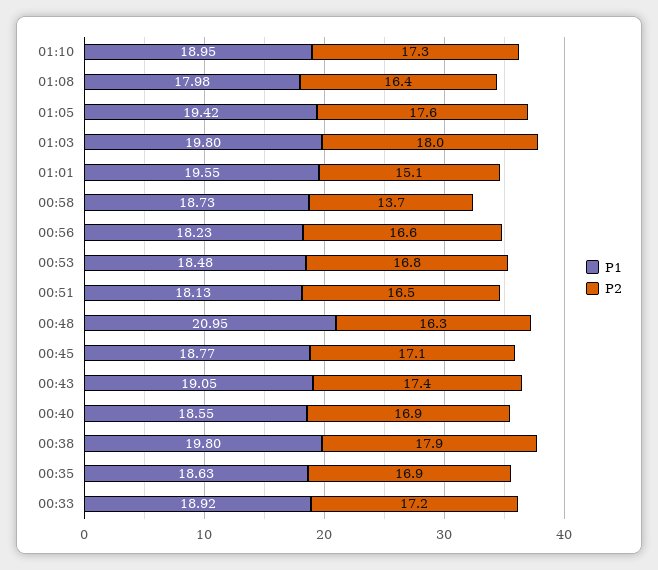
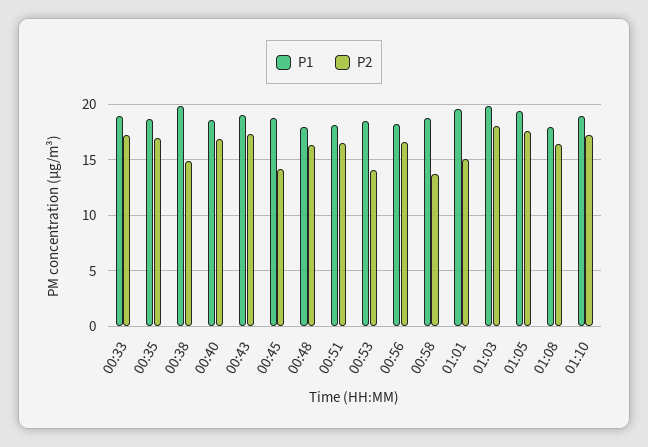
P2, 00:53: 16.8 -> 14
P1, 00:48: 20.95 -> 18
P2, 00:45: 17.1 -> 14
P2, 00:38: 17.9 -> 15

